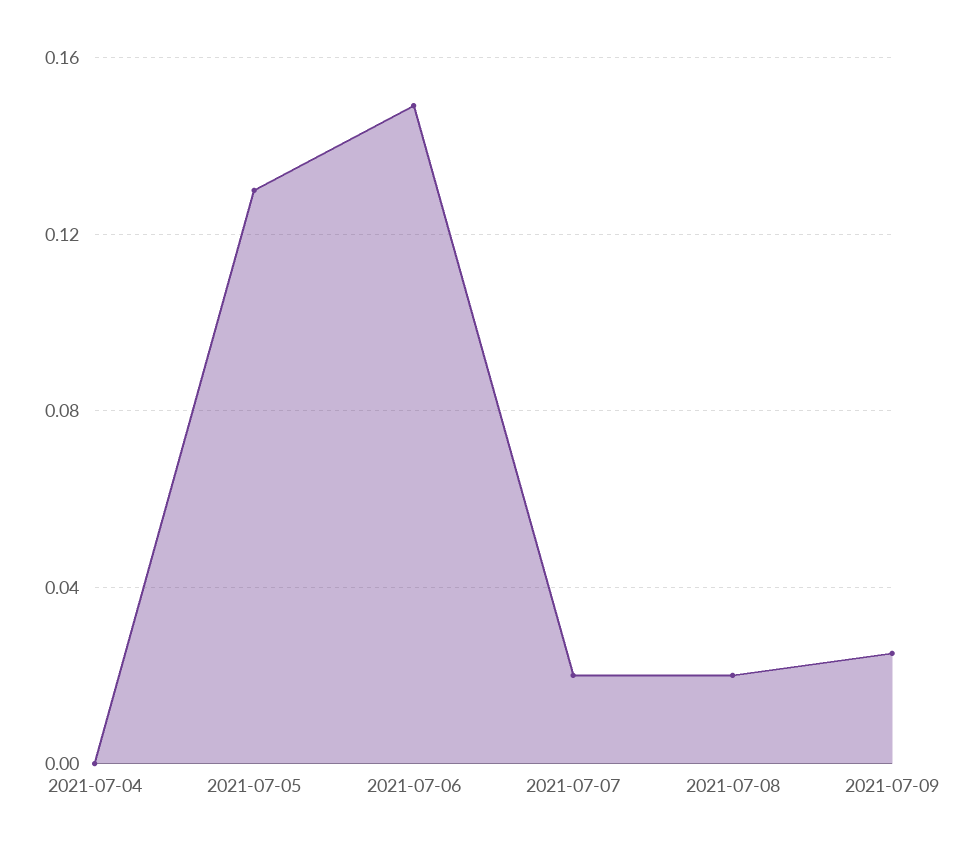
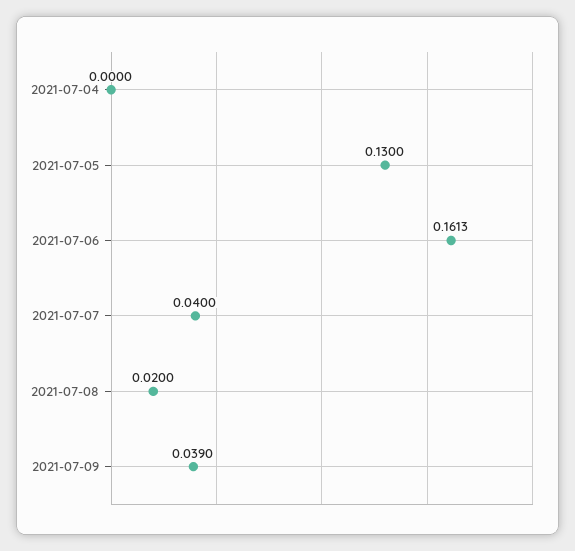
2021-07-06: 0.15 -> 0.1613
2021-07-07: 0.02 -> 0.04
2021-07-09: 0.025 -> 0.039

